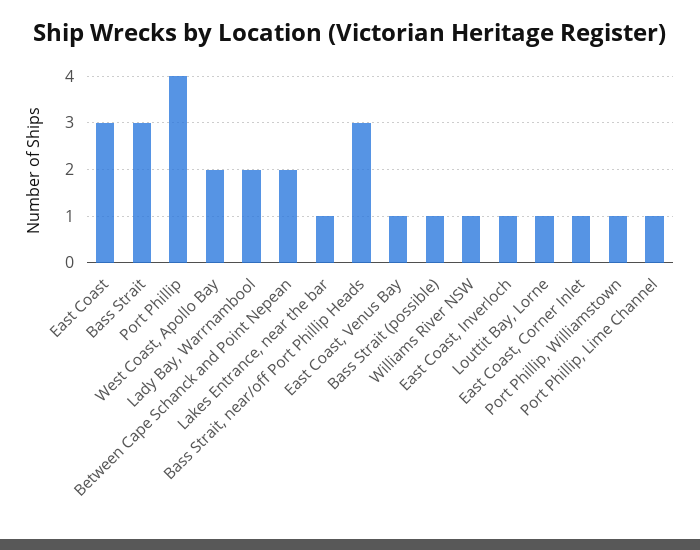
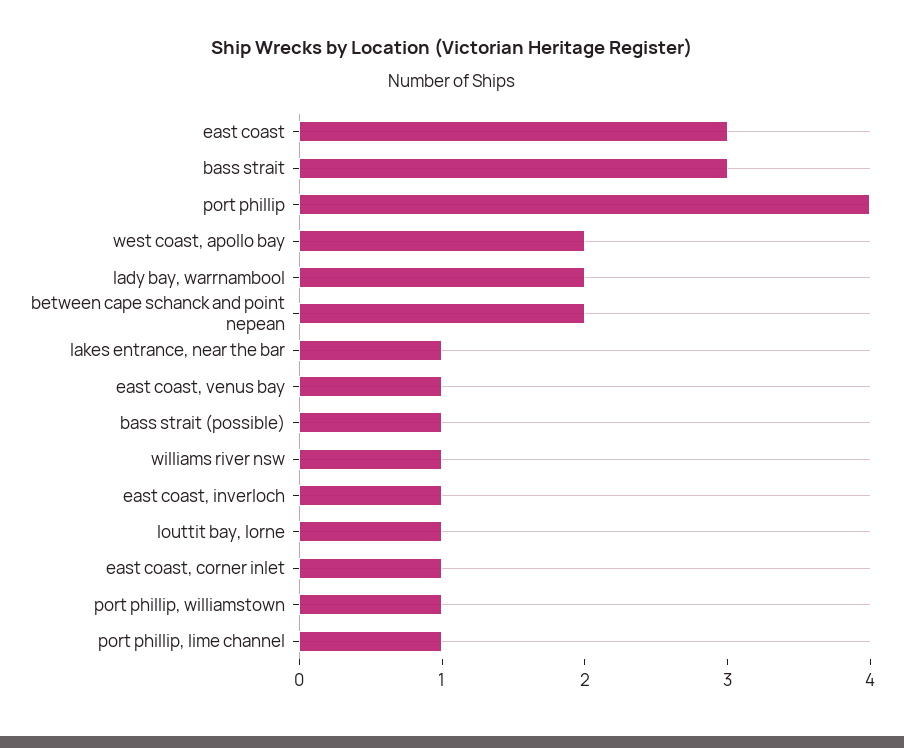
Bass Strait, near/off Port Phillip Heads: 3 -> none

